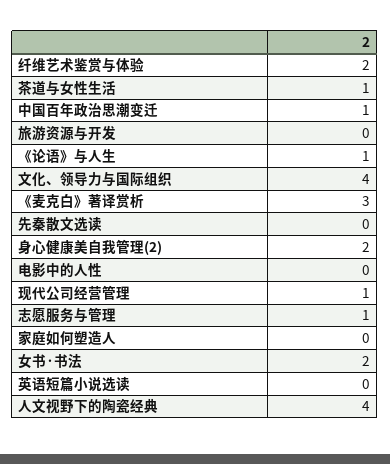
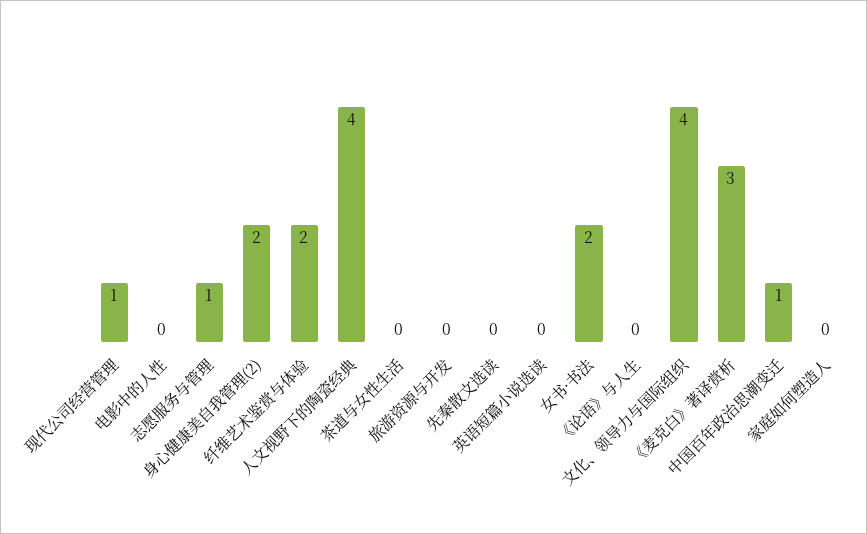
茶道与女性生活: 1 -> 0
《论语》与人生: 1 -> 0

